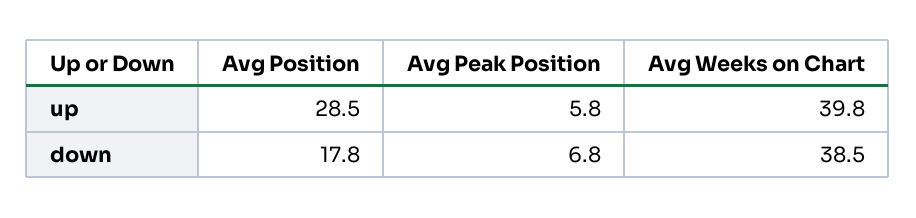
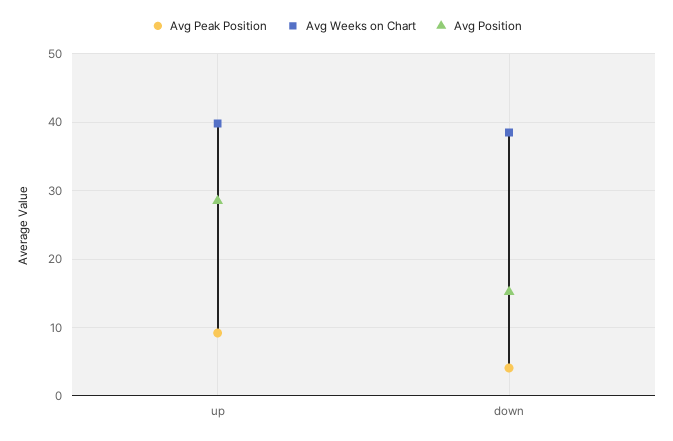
Avg Peak Position, up: 5.8 -> 9
Avg Position, down: 17.8 -> 15
Avg Peak Position, down: 6.8 -> 4

